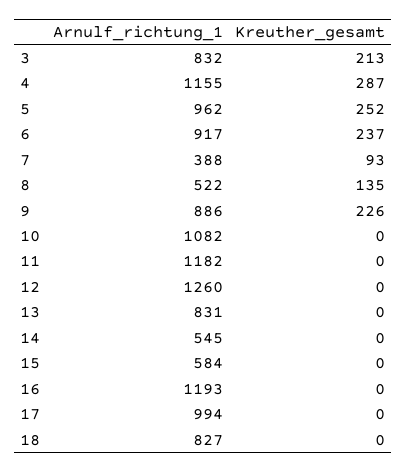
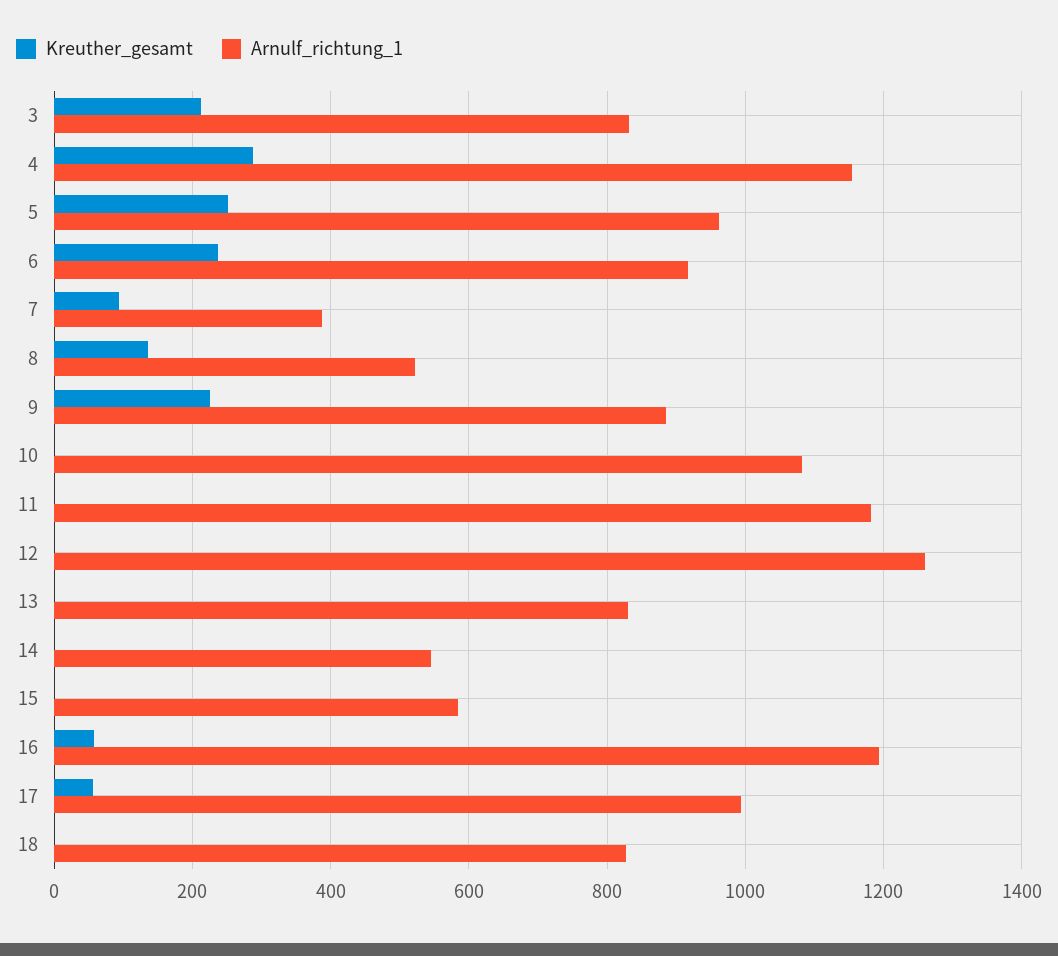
Kreuther_gesamt, 16: 0 -> 60
Kreuther_gesamt, 17: 0 -> 60

